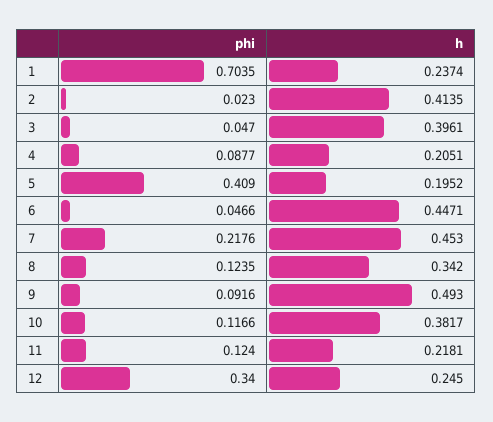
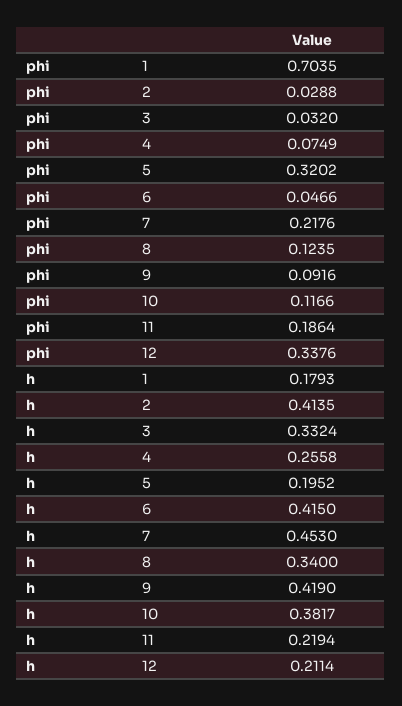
h, 1: 0.2374 -> 0.1793
phi, 2: 0.023 -> 0.0288
phi, 3: 0.047 -> 0.032
h, 3: 0.3961 -> 0.3324
phi, 4: 0.0877 -> 0.0749
h, 4: 0.2051 -> 0.2558
phi, 5: 0.409 -> 0.3202
h, 6: 0.4471 -> 0.415
h, 8: 0.342 -> 0.34
h, 9: 0.493 -> 0.419
phi, 11: 0.124 -> 0.1864
h, 11: 0.2181 -> 0.2194
phi, 12: 0.34 -> 0.3376
h, 12: 0.245 -> 0.2114

